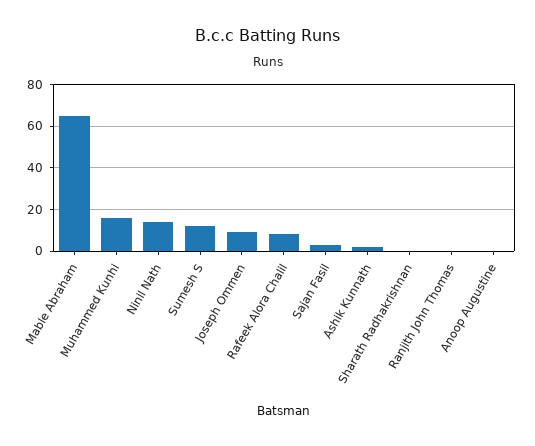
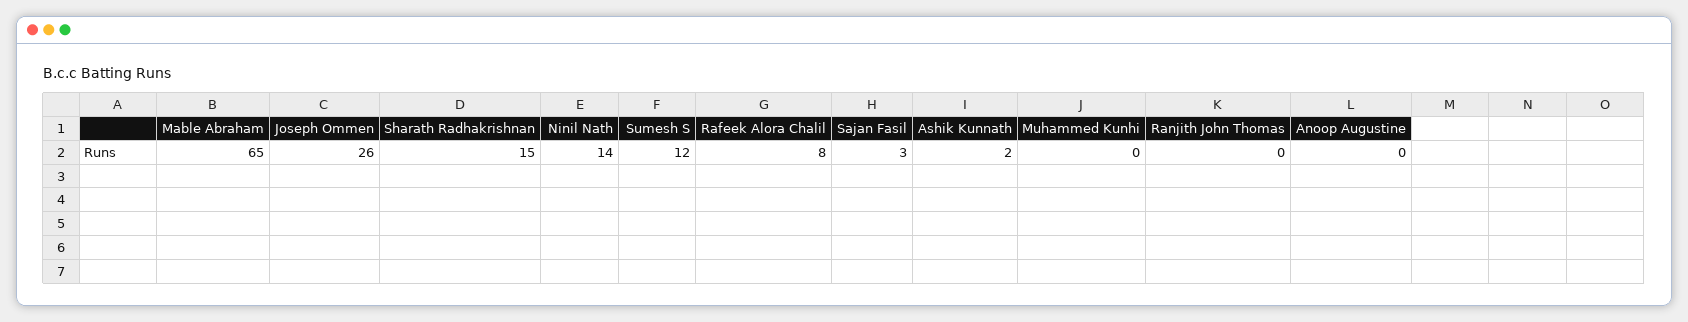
Muhammed Kunhi: 15 -> 0
Joseph Ommen: 10 -> 26
Sharath Radhakrishnan: 0 -> 15

